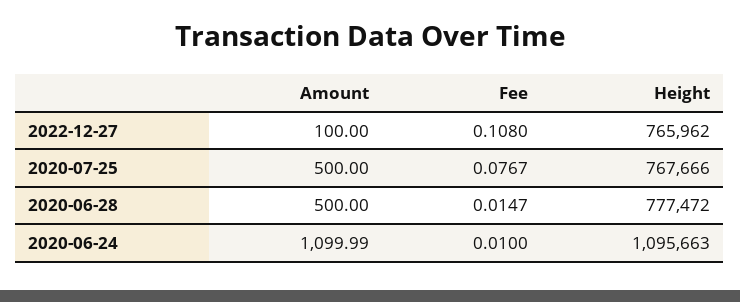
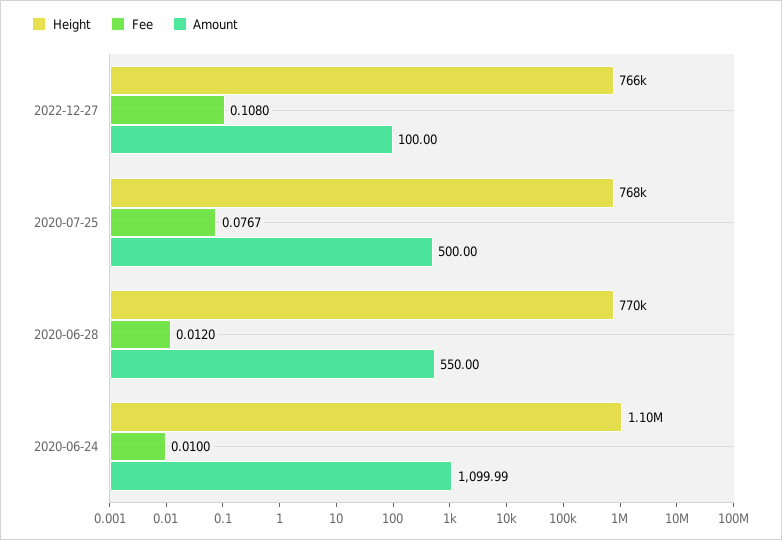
Amount, 2020-06-28: 500 -> 550
Fee, 2020-06-28: 0.0147 -> 0.012
Height, 2020-06-28: 777472 -> 770000

